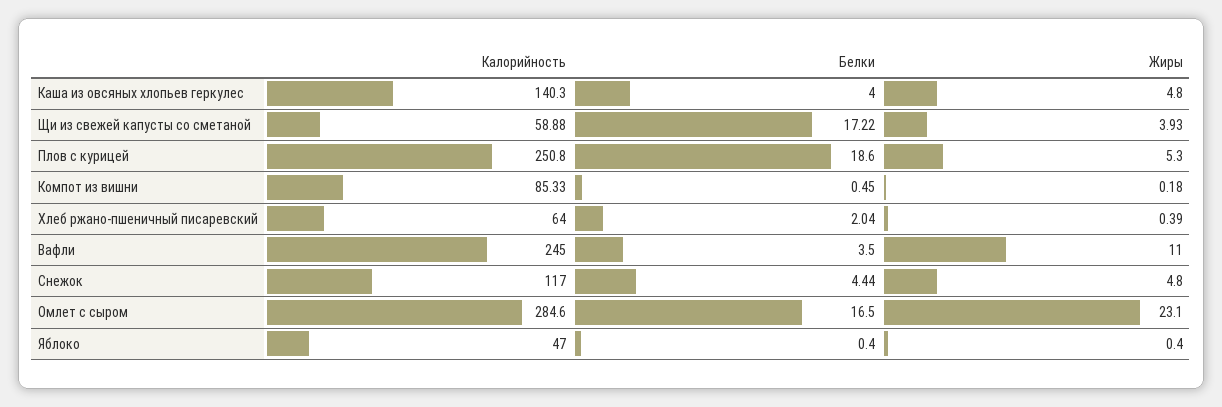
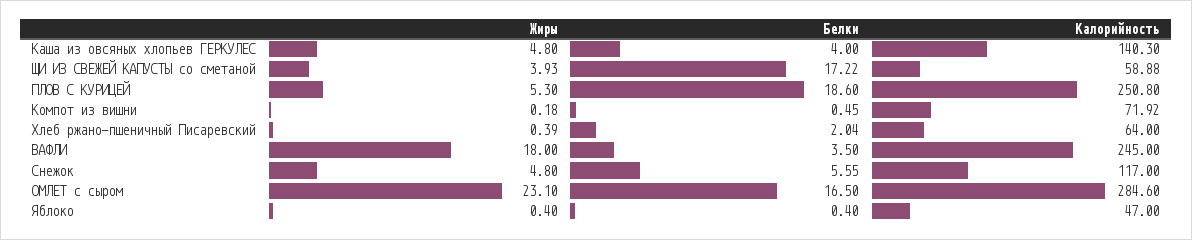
Калорийность, Компот из вишни: 85.33 -> 71.92
Жиры, Вафли: 11 -> 18
Белки, Снежок: 4.44 -> 5.55

